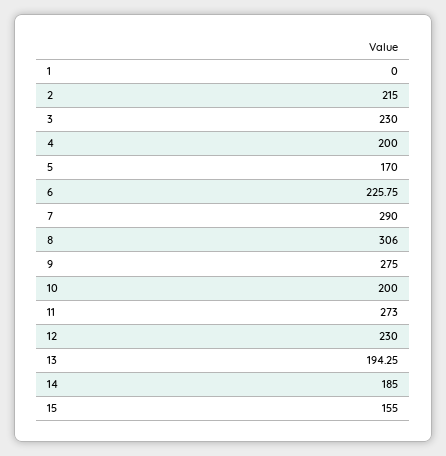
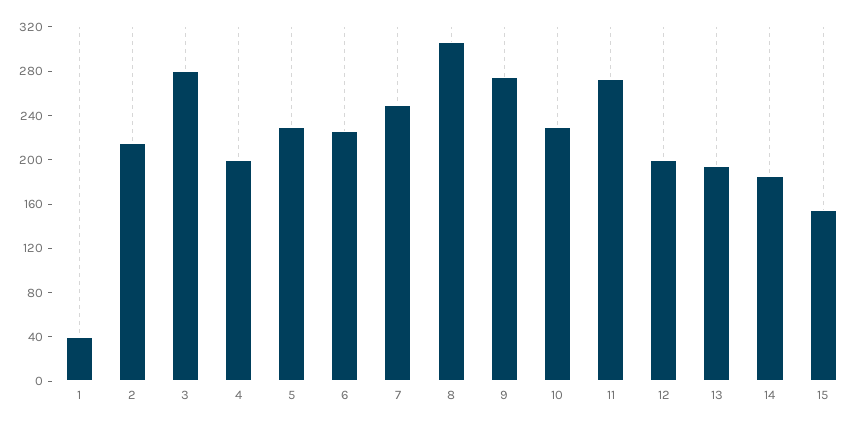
1: 0 -> 40
3: 230 -> 280
5: 170 -> 230
7: 290 -> 250
10: 200 -> 230
12: 230 -> 200

